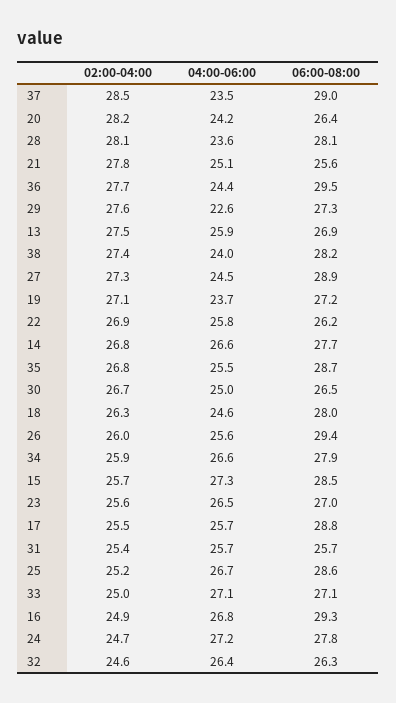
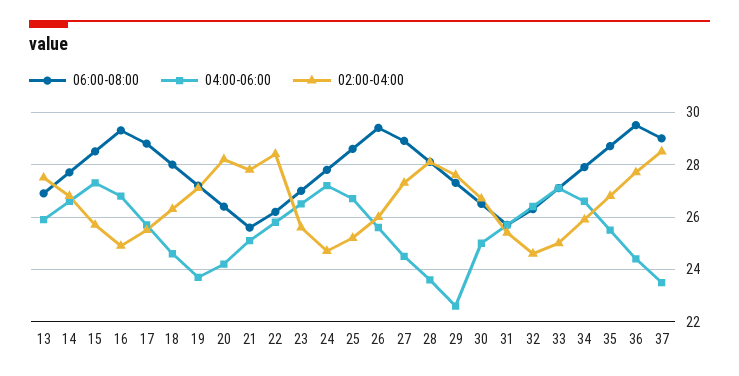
02:00-04:00, 38: 27.4 -> none
04:00-06:00, 38: 24 -> none
06:00-08:00, 38: 28.2 -> none
02:00-04:00, 22: 26.9 -> 28.5

